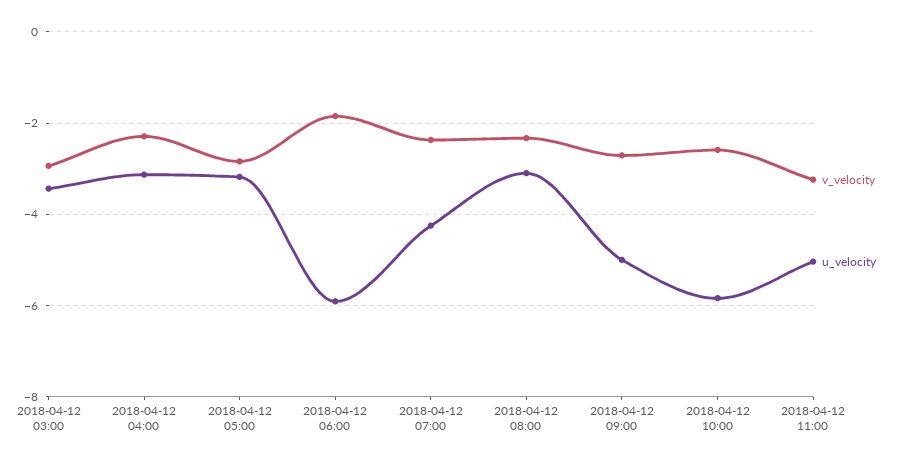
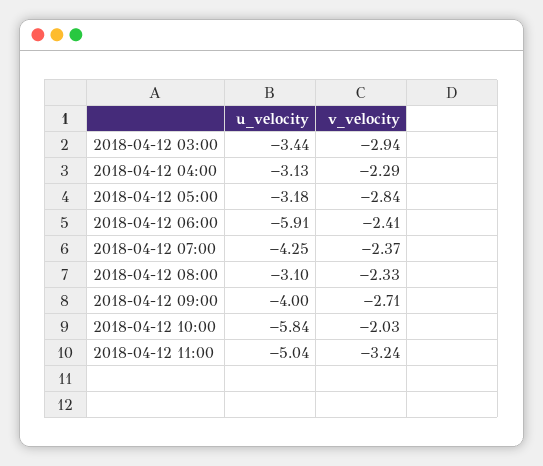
v_velocity, 2018-04-12 06:00: -1.8 -> -2.41
u_velocity, 2018-04-12 09:00: -5 -> -4
v_velocity, 2018-04-12 10:00: -2.6 -> -2.03

